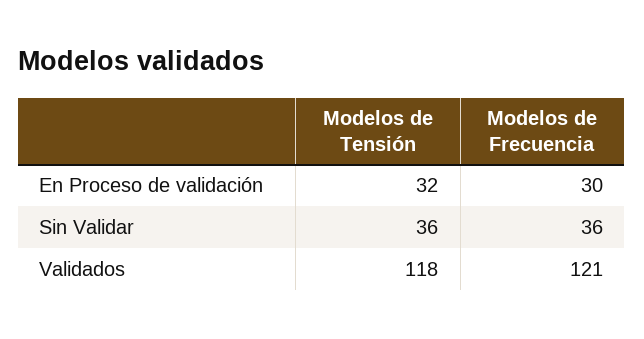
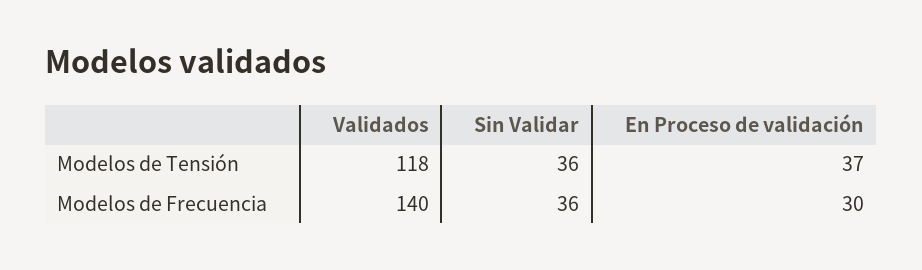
Modelos de Tensión, En Proceso de validación: 32 -> 37
Modelos de Frecuencia, Validados: 121 -> 140

